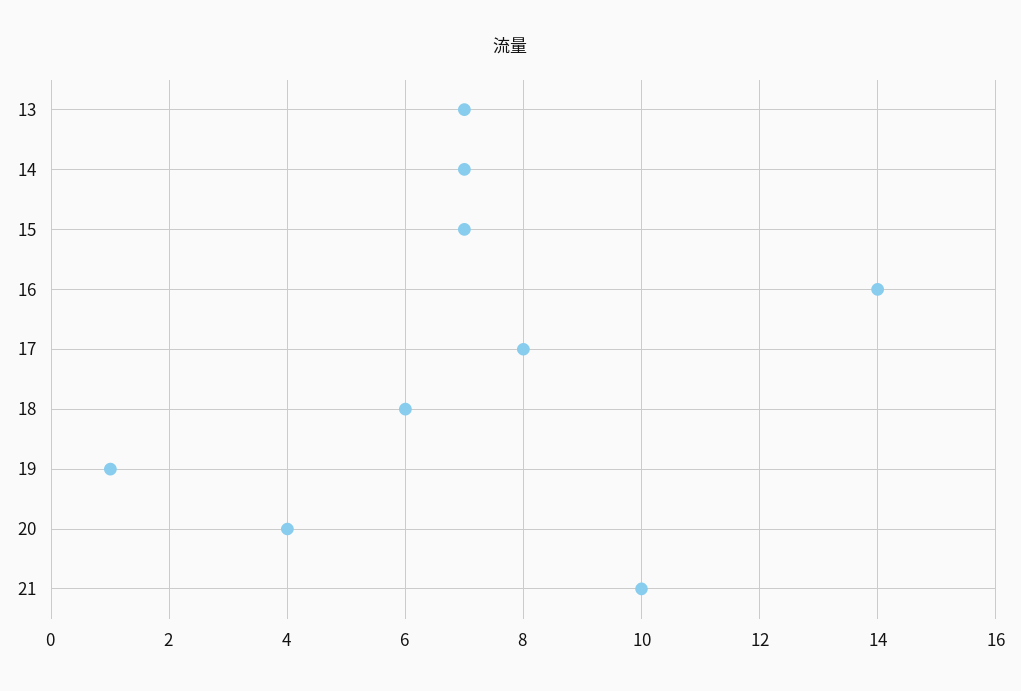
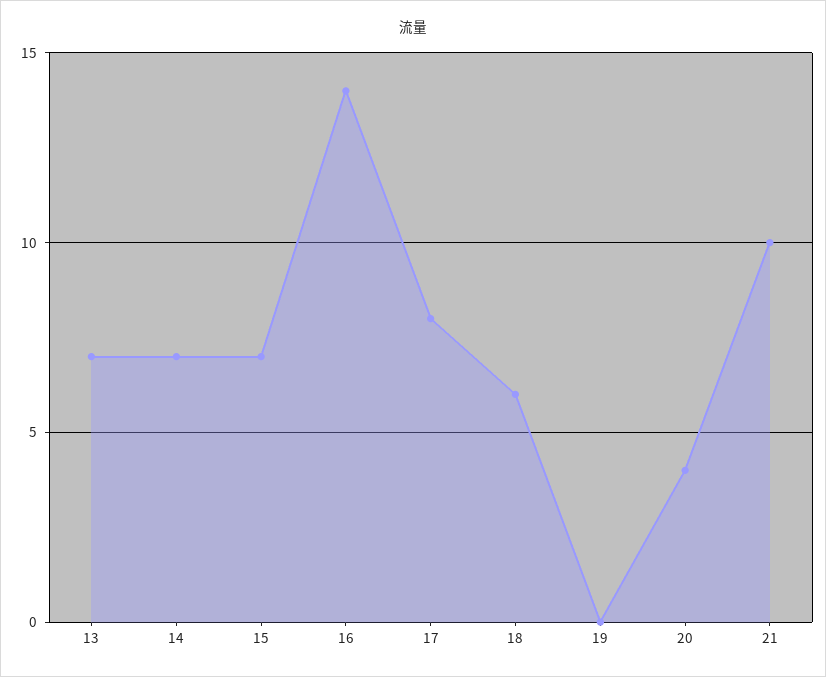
19: 1 -> 0

